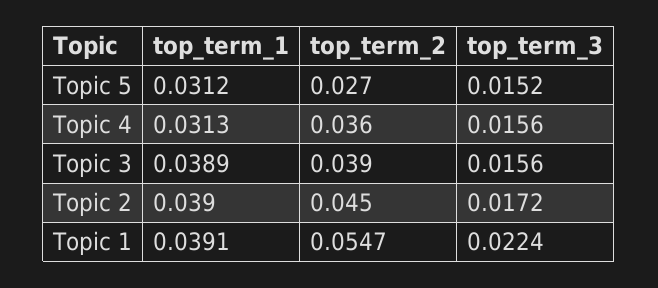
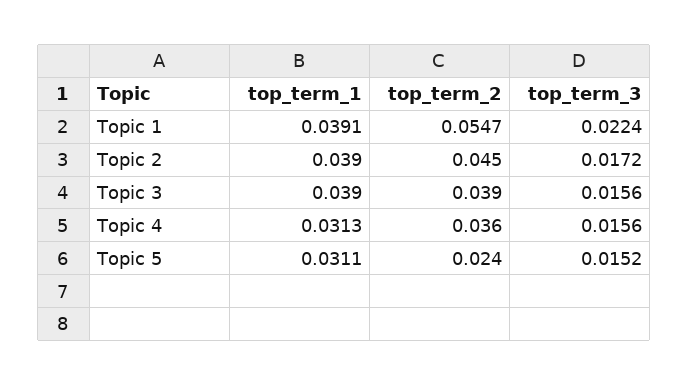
top_term_1, Topic 5: 0.0312 -> 0.0311
top_term_2, Topic 5: 0.027 -> 0.024
top_term_1, Topic 3: 0.0389 -> 0.039

